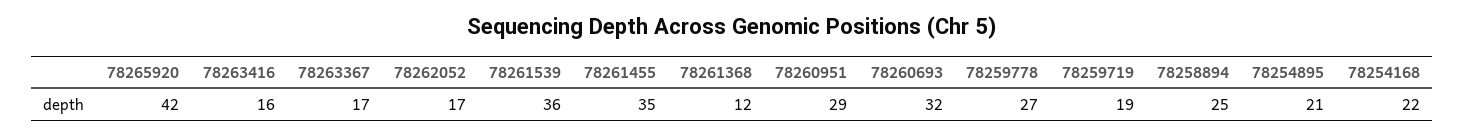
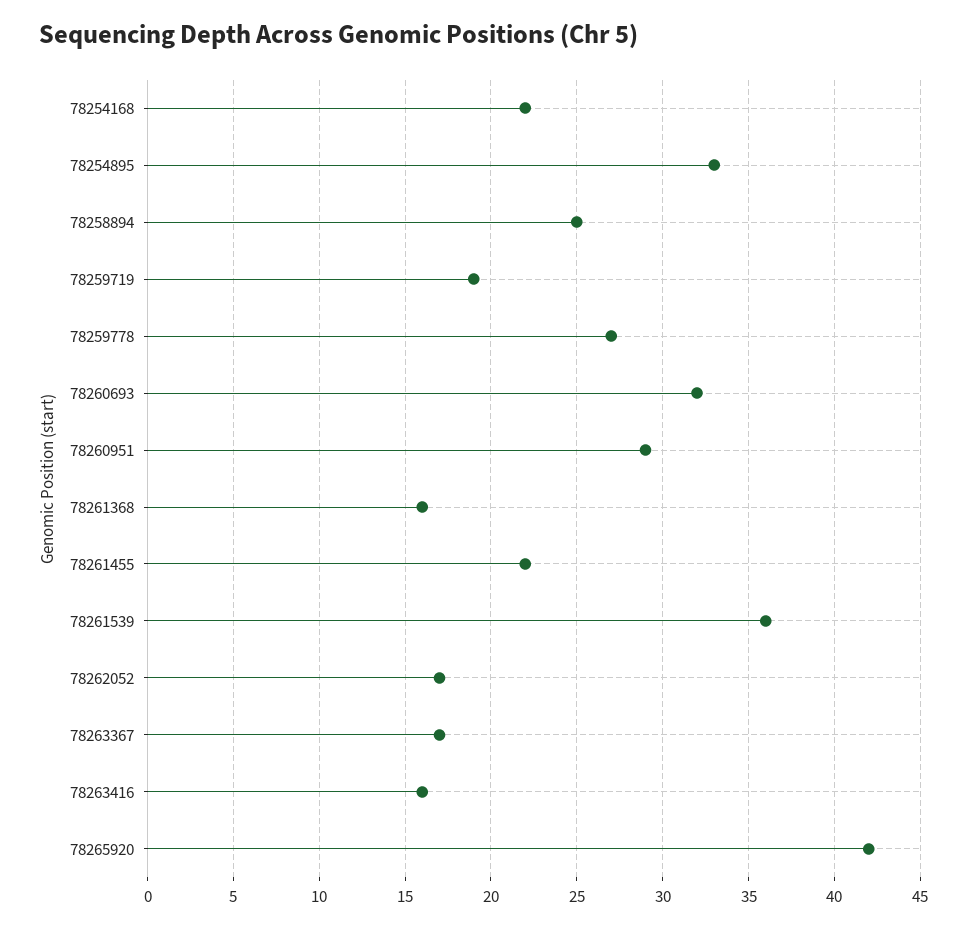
78261455: 35 -> 22
78261368: 12 -> 16
78254895: 21 -> 33

